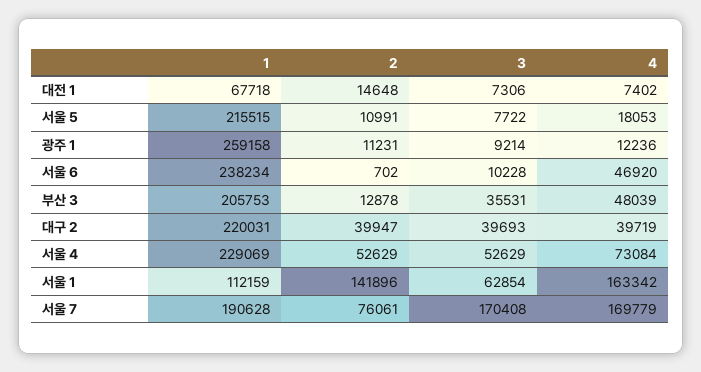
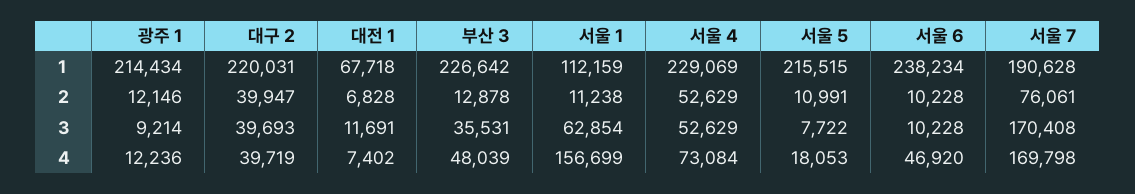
2, 대전 1: 14648 -> 6828
3, 대전 1: 7306 -> 11691
1, 광주 1: 259158 -> 214434
2, 광주 1: 11231 -> 12146
2, 서울 6: 702 -> 10228
1, 부산 3: 205753 -> 226642
2, 서울 1: 141896 -> 11238
4, 서울 1: 163342 -> 156699
4, 서울 7: 169779 -> 169798

